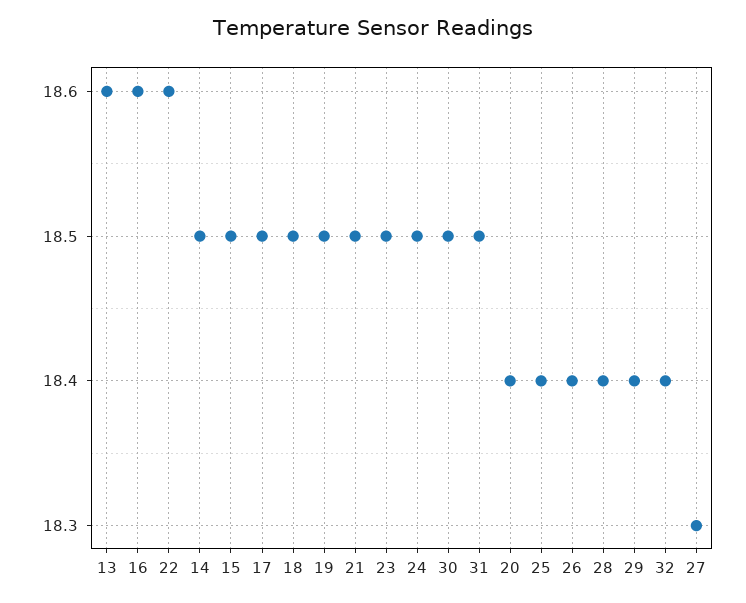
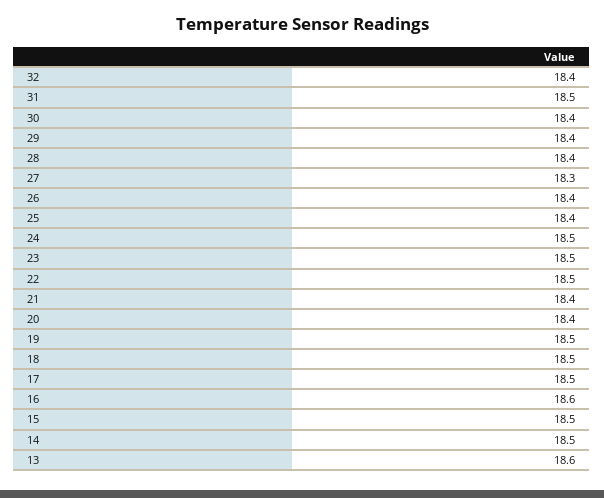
22: 18.6 -> 18.5
21: 18.5 -> 18.4
30: 18.5 -> 18.4

